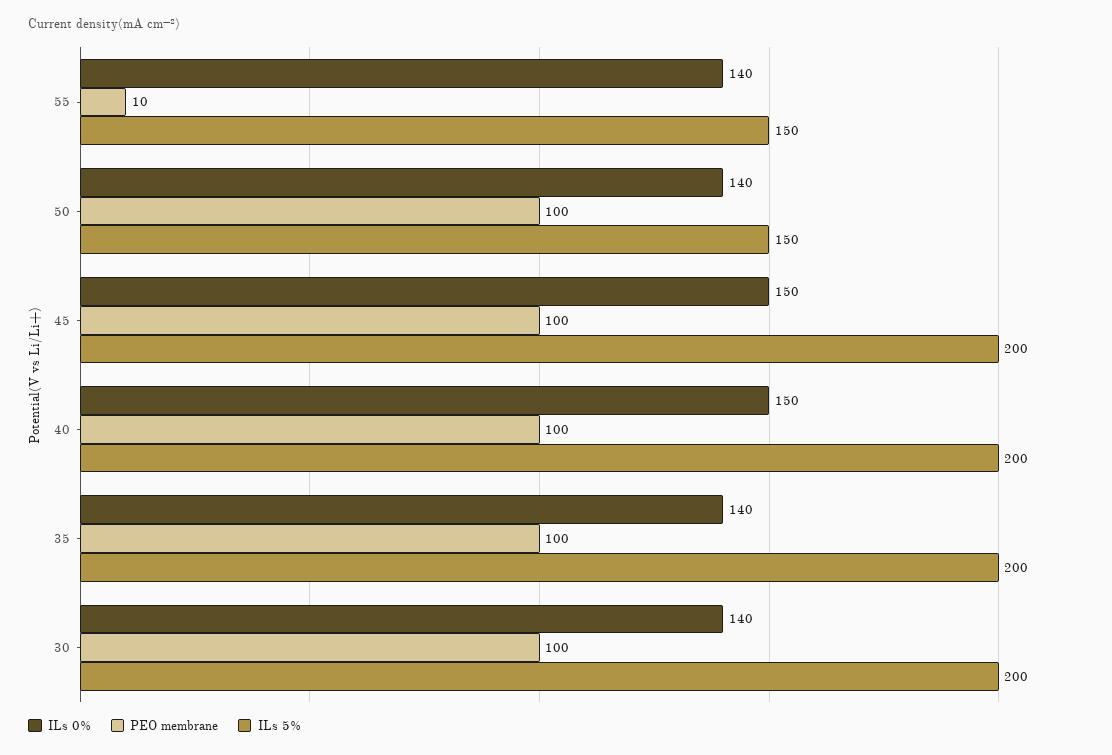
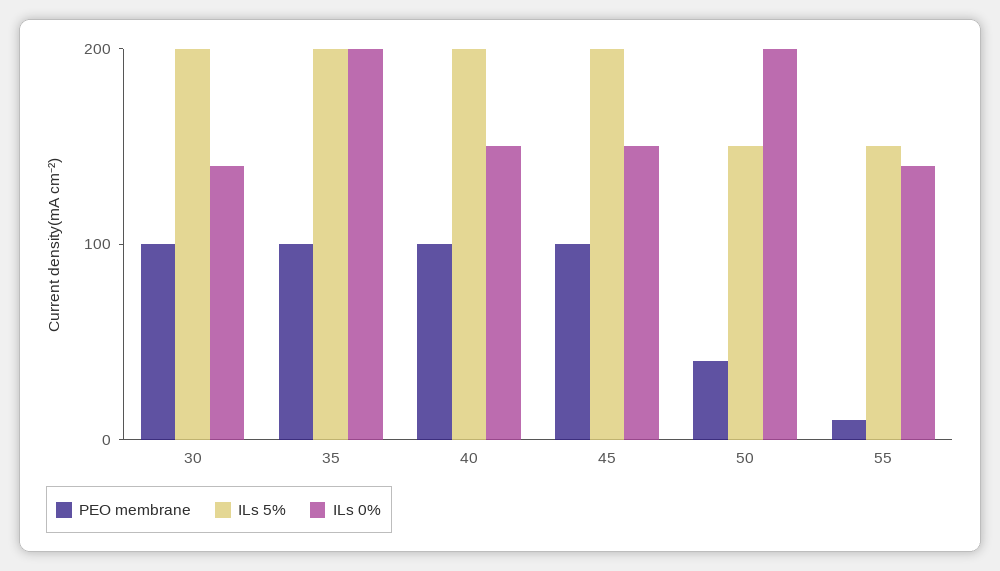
ILs 0%, 50: 140 -> 200
PEO membrane, 50: 100 -> 40
ILs 0%, 35: 140 -> 200

